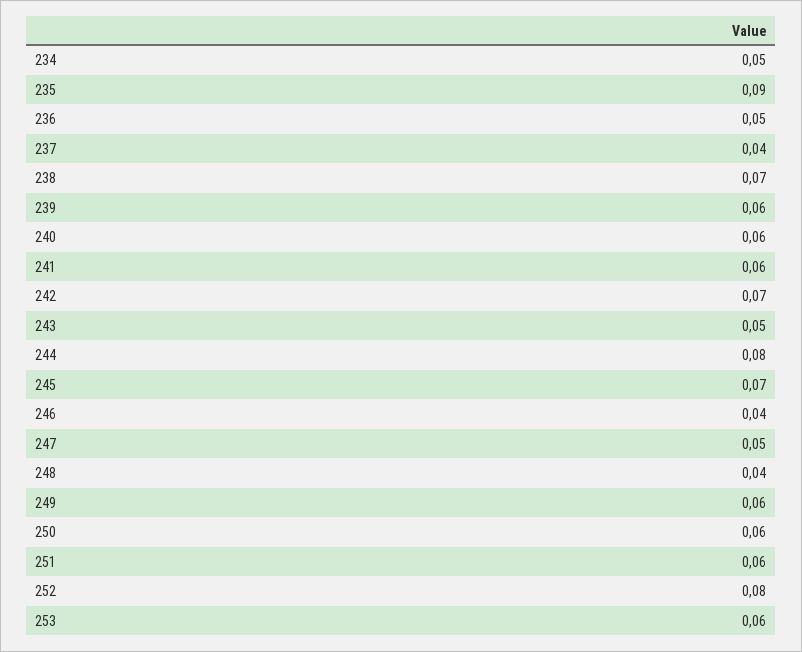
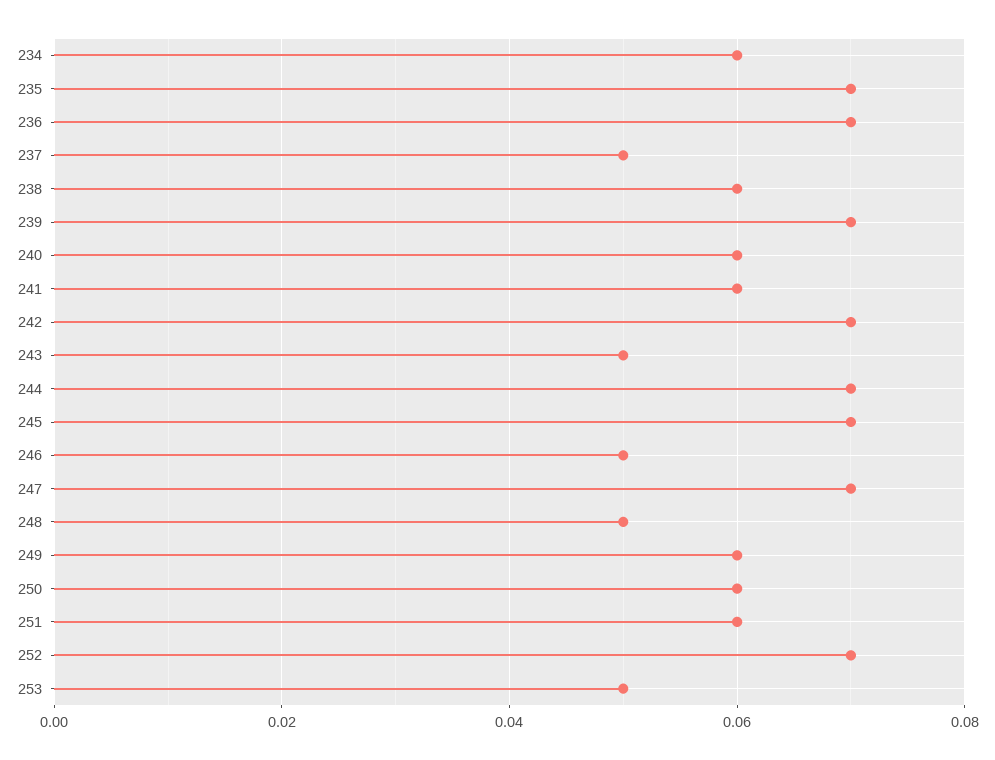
234: 0.05 -> 0.06
235: 0.09 -> 0.07
236: 0.05 -> 0.07
237: 0.04 -> 0.05
238: 0.07 -> 0.06
239: 0.06 -> 0.07
244: 0.08 -> 0.07
246: 0.04 -> 0.05
247: 0.05 -> 0.07
248: 0.04 -> 0.05
252: 0.08 -> 0.07
253: 0.06 -> 0.05

